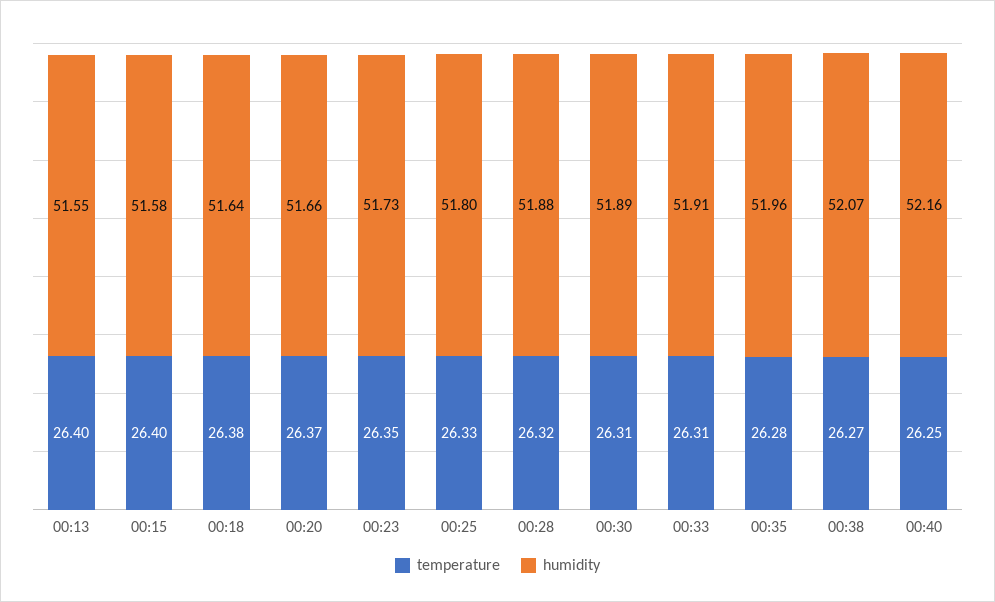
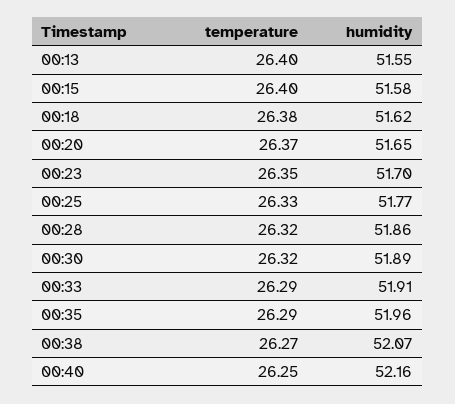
humidity, 00:18: 51.64 -> 51.62
humidity, 00:20: 51.66 -> 51.65
humidity, 00:23: 51.73 -> 51.7
humidity, 00:25: 51.8 -> 51.77
humidity, 00:28: 51.88 -> 51.86
temperature, 00:30: 26.31 -> 26.32
temperature, 00:33: 26.31 -> 26.29
temperature, 00:35: 26.28 -> 26.29

